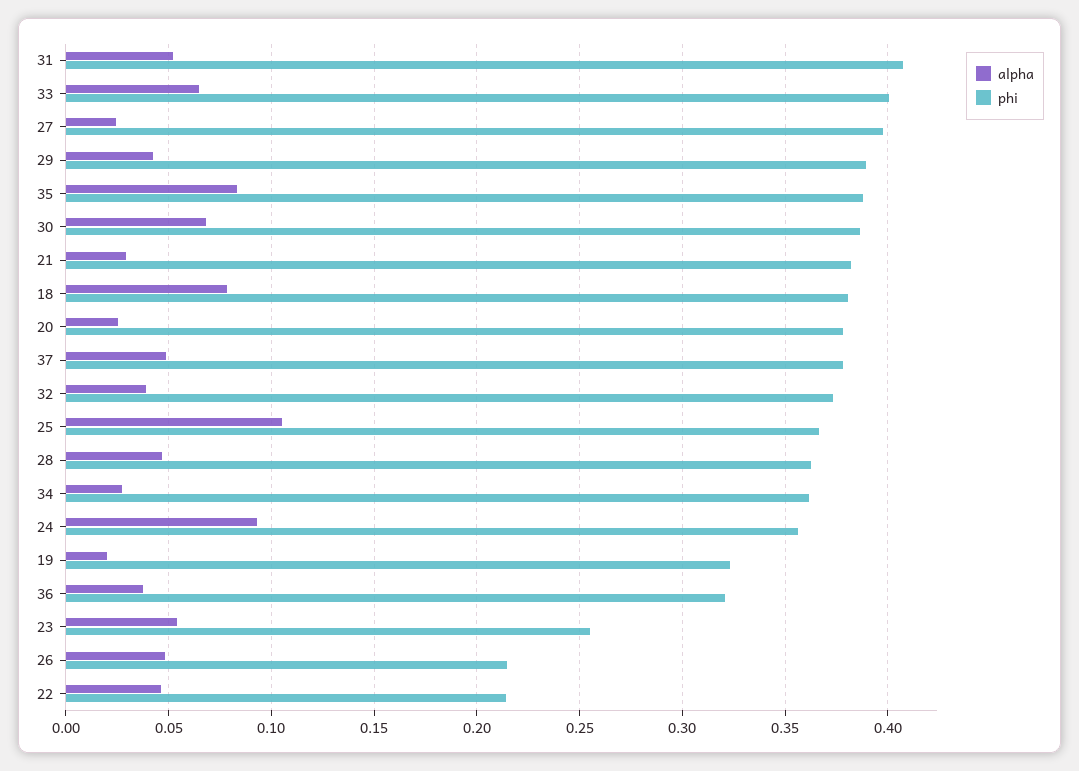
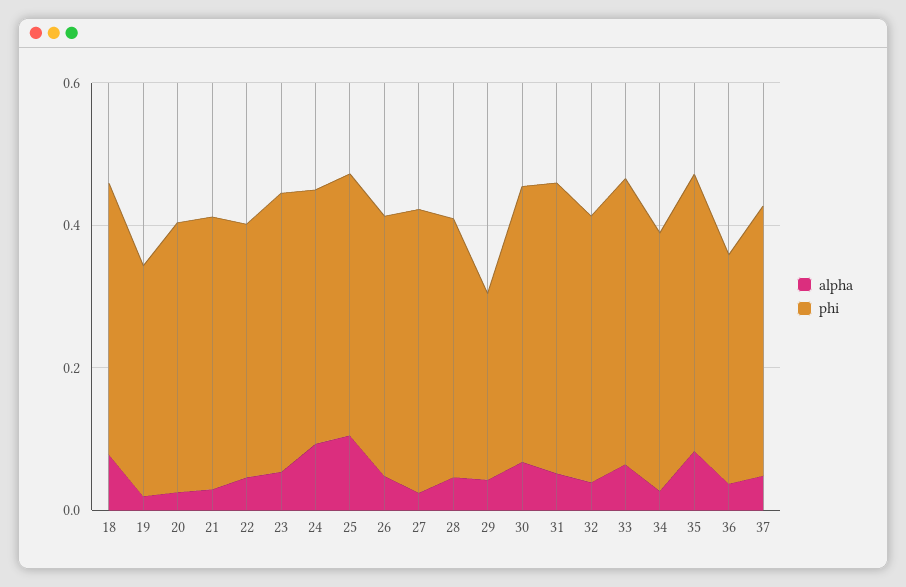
phi, 29: 0.39 -> 0.25
phi, 23: 0.255 -> 0.4
phi, 26: 0.215 -> 0.35
phi, 22: 0.215 -> 0.35

